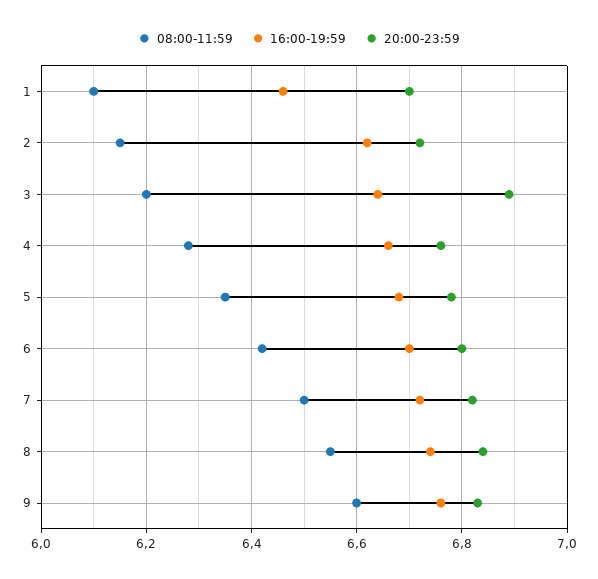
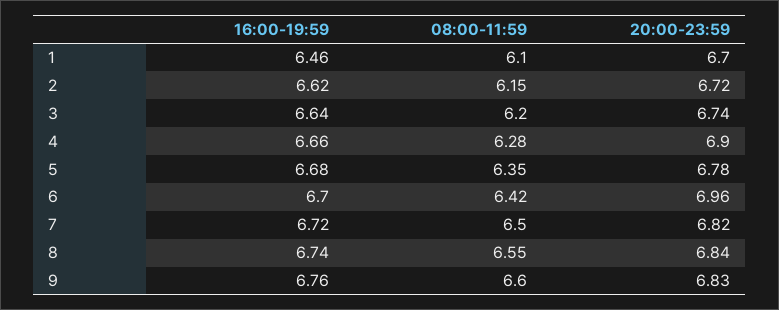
20:00-23:59, 3: 6.9 -> 6.74
20:00-23:59, 4: 6.75 -> 6.9
20:00-23:59, 6: 6.8 -> 6.96

